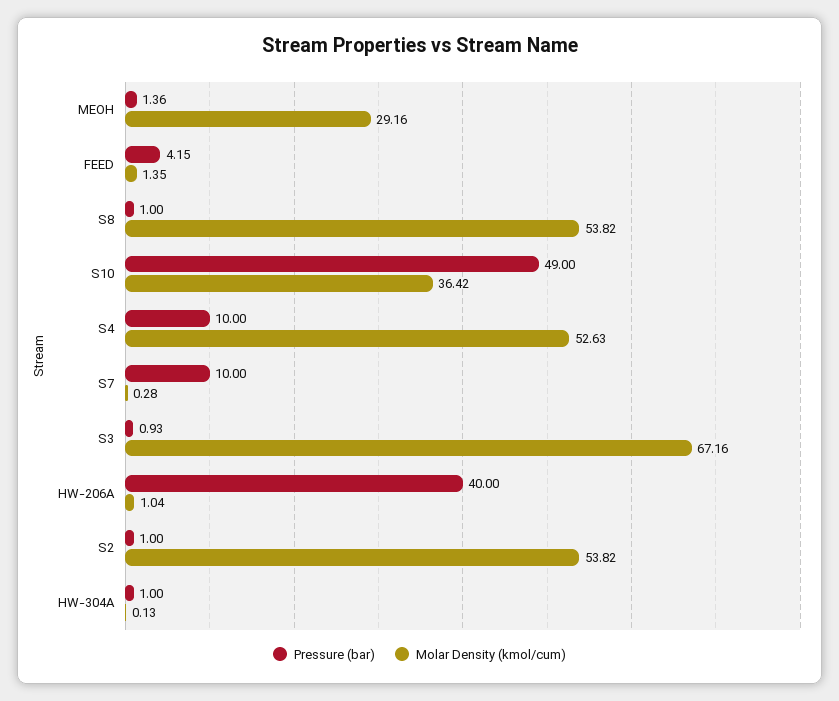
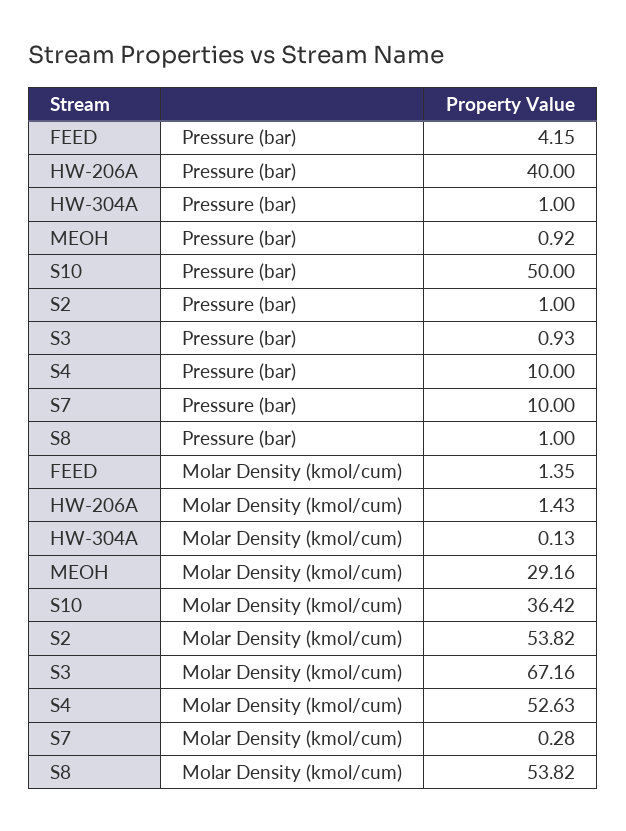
Pressure (bar), MEOH: 1.36 -> 0.92
Pressure (bar), S10: 49 -> 50
Molar Density (kmol/cum), HW-206A: 1.04 -> 1.43

